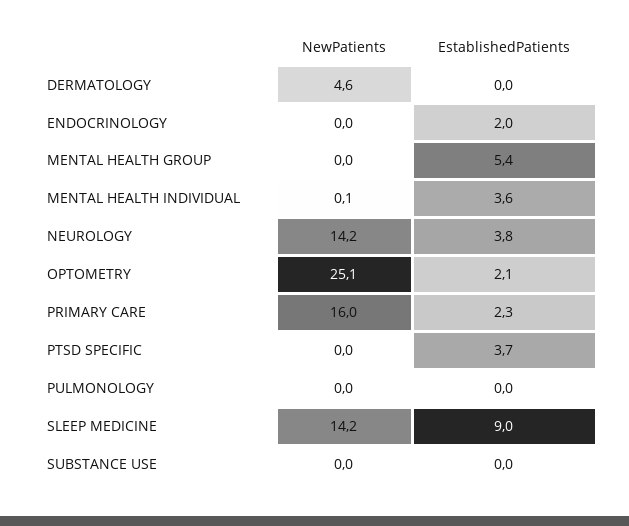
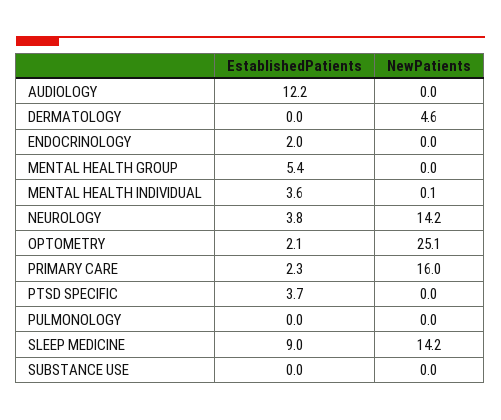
EstablishedPatients, AUDIOLOGY: none -> 12.2
NewPatients, AUDIOLOGY: none -> 0

